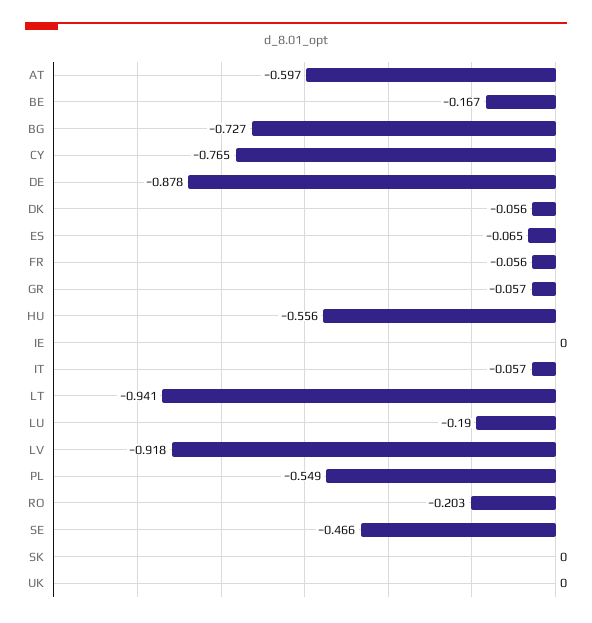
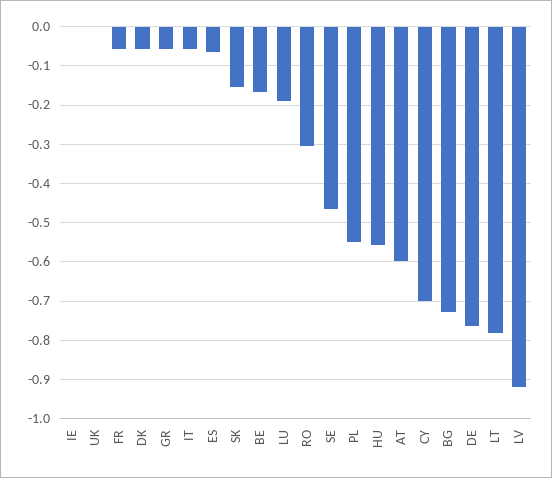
CY: -0.765 -> -0.7
DE: -0.878 -> -0.76
LT: -0.941 -> -0.78
RO: -0.203 -> -0.3
SK: 0 -> -0.16

